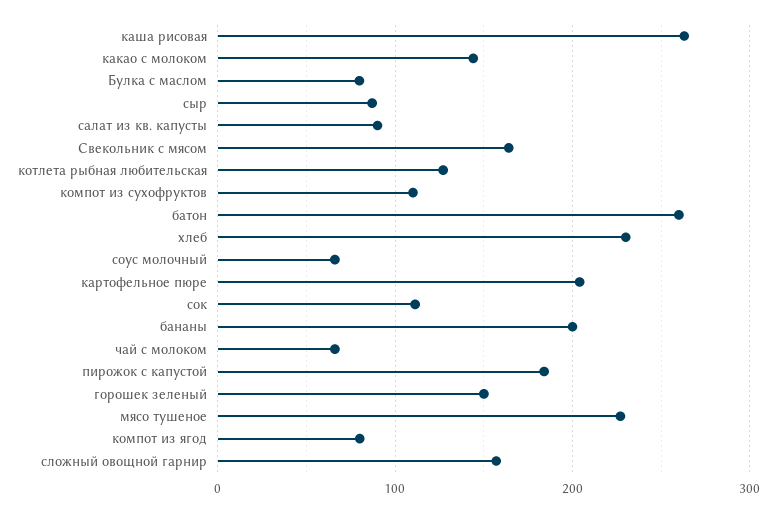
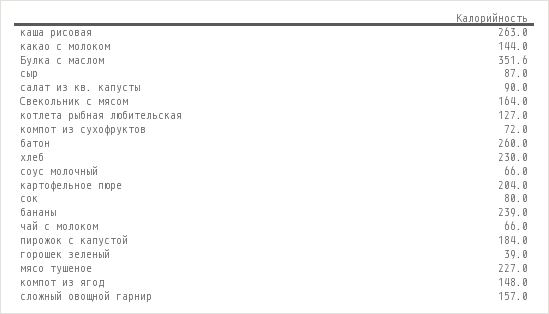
Булка с маслом: 80 -> 351.6
компот из сухофруктов: 110 -> 72
сок: 110 -> 80
бананы: 200 -> 239
горошек зеленый: 150 -> 39
компот из ягод: 80 -> 148

